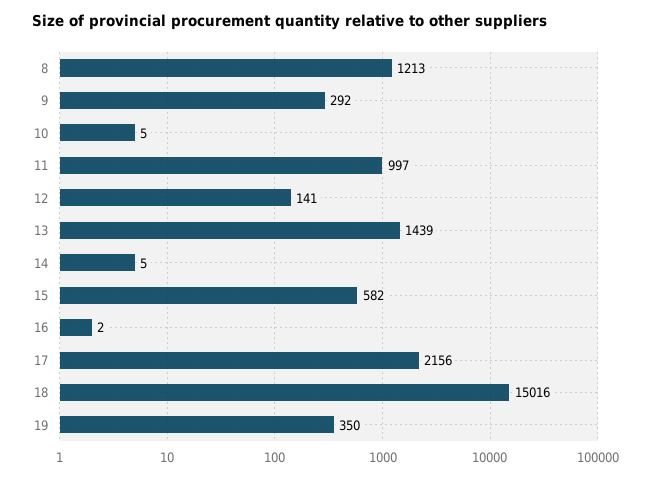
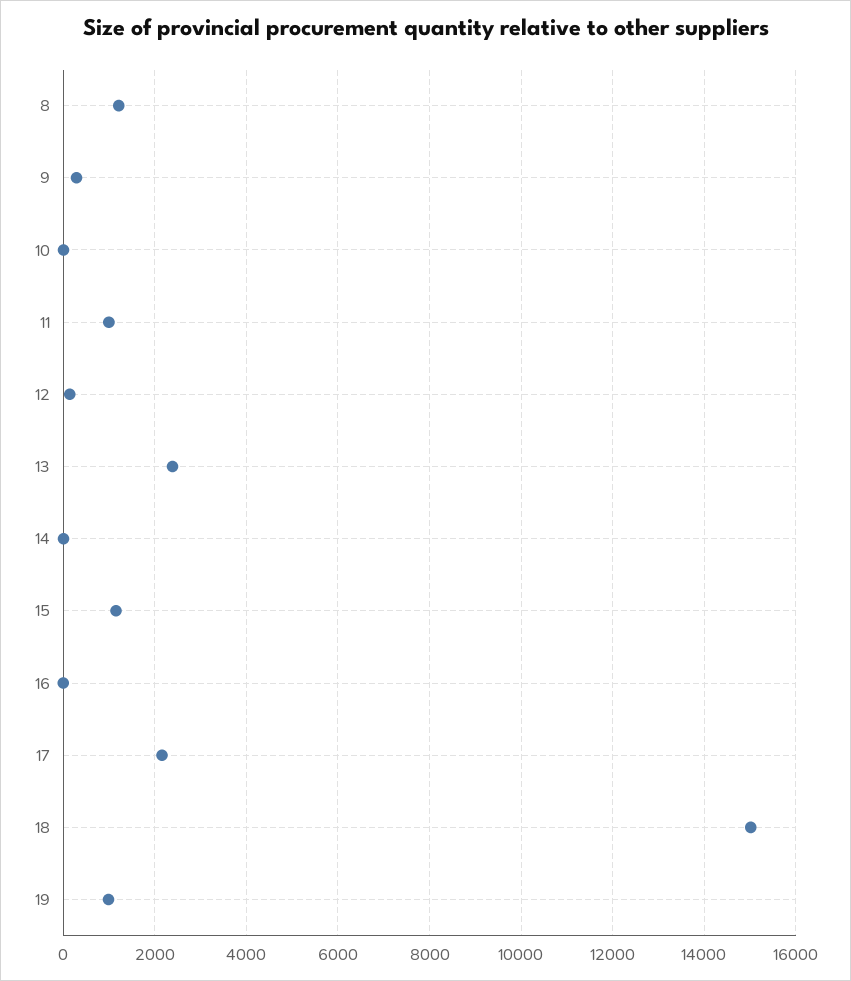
13: 1439 -> 2400
15: 582 -> 1200
19: 350 -> 1000

